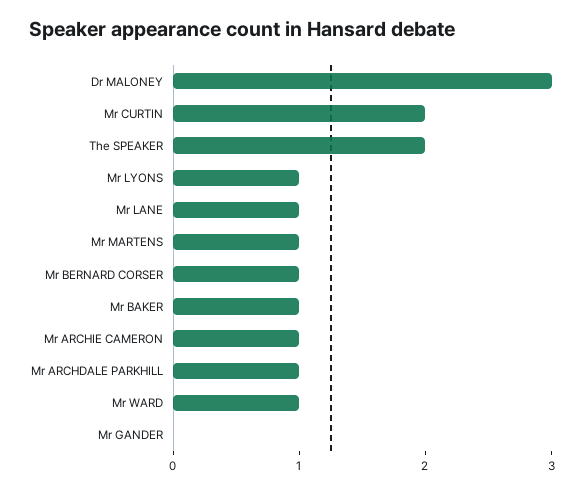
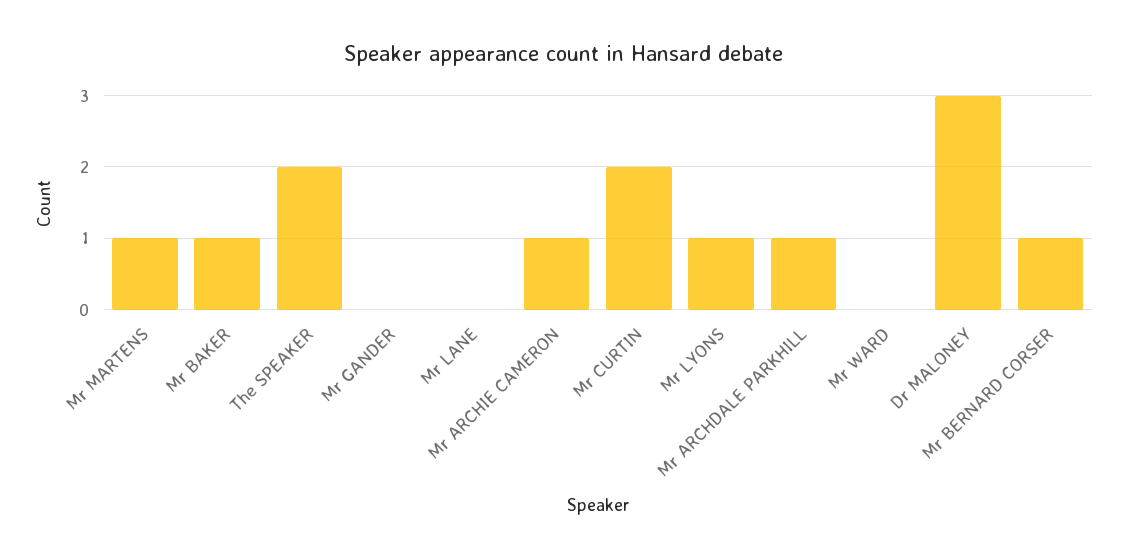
Mr LANE: 1 -> 0
Mr WARD: 1 -> 0

